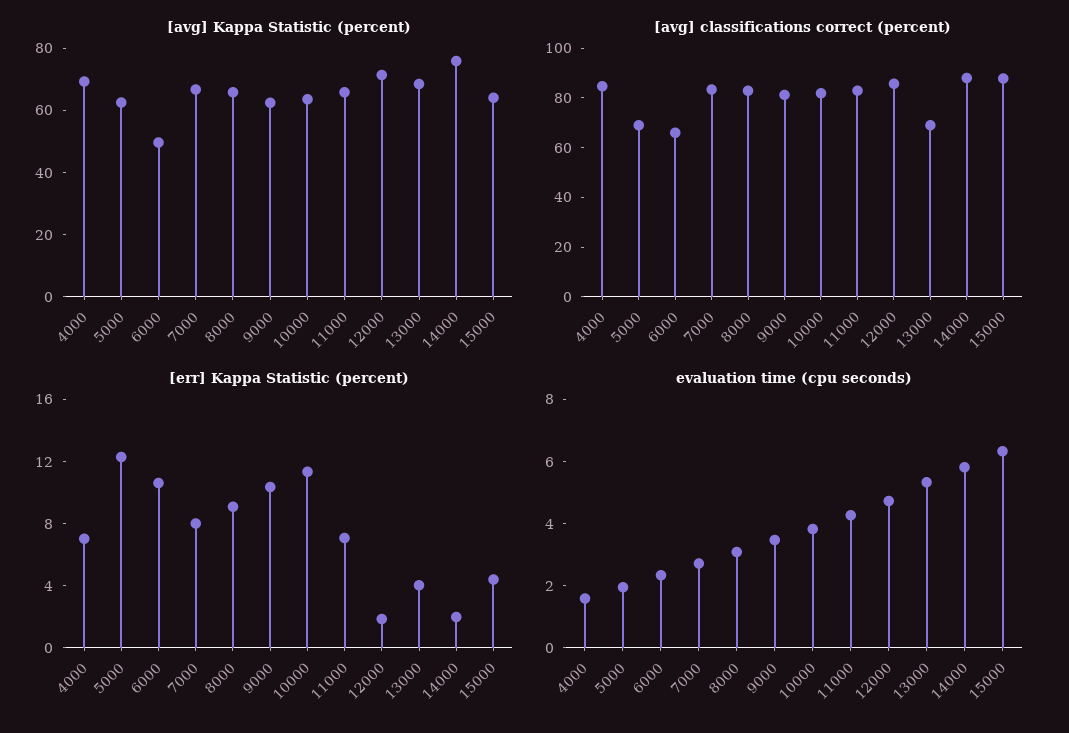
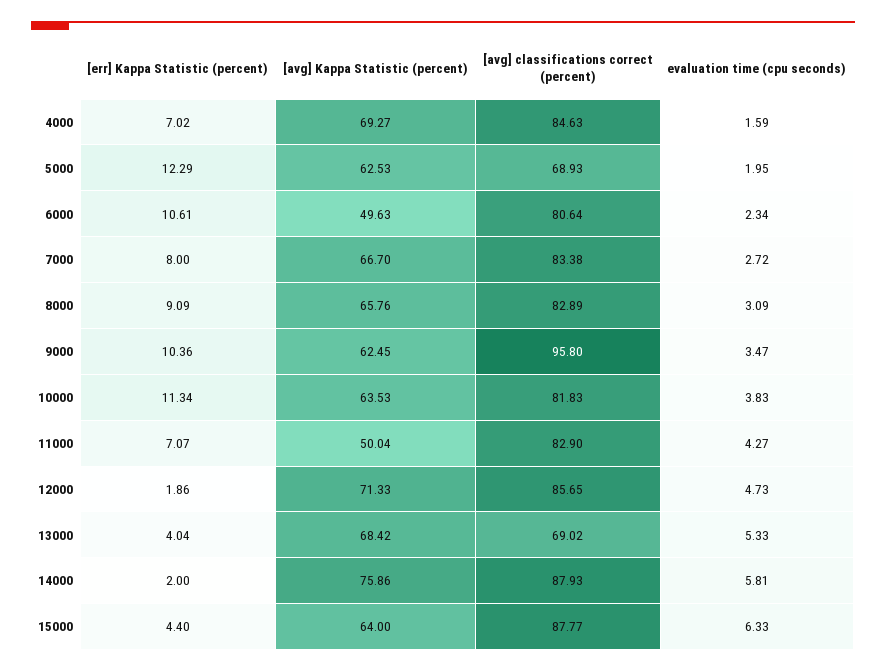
[avg] Kappa Statistic (percent), 11000: 65 -> 50.04
[avg] classifications correct (percent), 6000: 65 -> 80.64
[avg] classifications correct (percent), 9000: 80 -> 95.8

